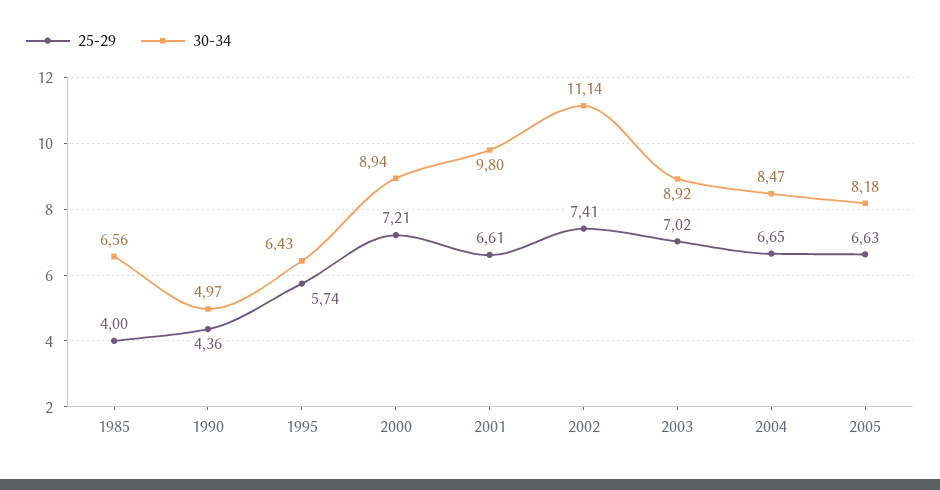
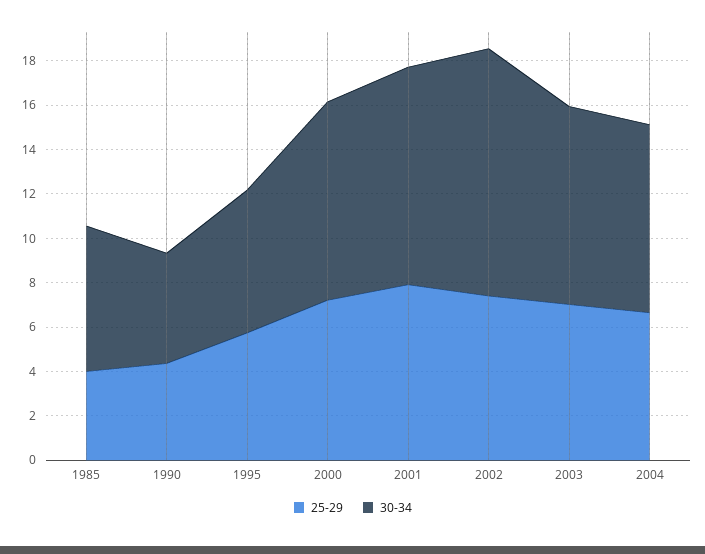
25-29, 2001: 6.61 -> 8
25-29, 2005: 6.63 -> none
30-34, 2005: 8.18 -> none

